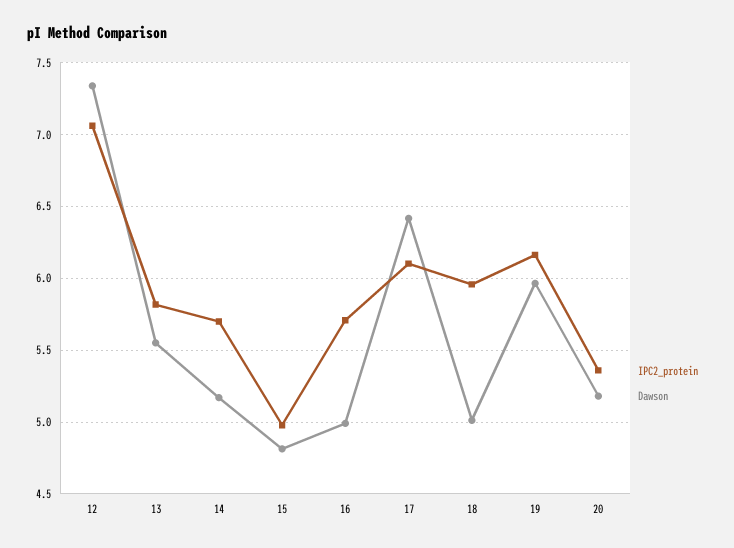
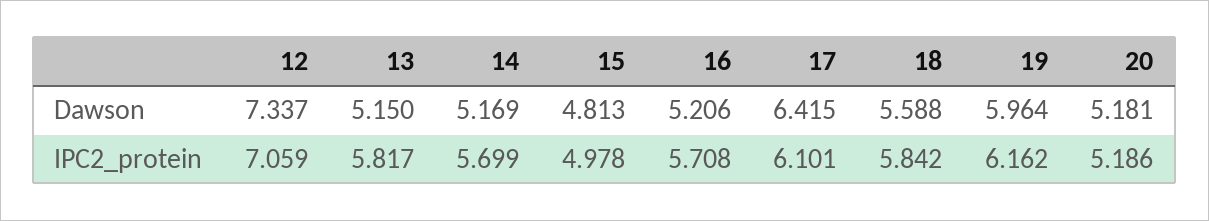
Dawson, 13: 5.55 -> 5.15
Dawson, 16: 5 -> 5.206
IPC2_protein, 18: 5.95 -> 5.842
Dawson, 18: 5 -> 5.588
IPC2_protein, 20: 5.35 -> 5.186

